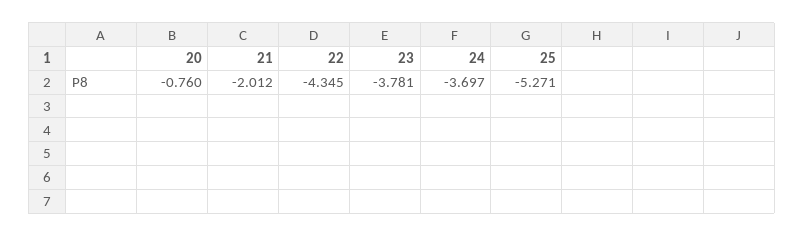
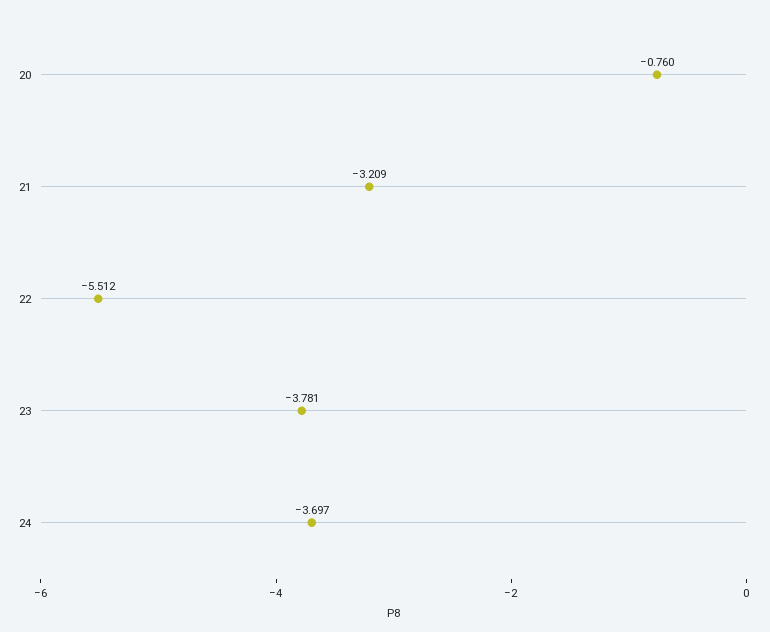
21: -2.012 -> -3.209
22: -4.345 -> -5.512
25: -5.271 -> none

